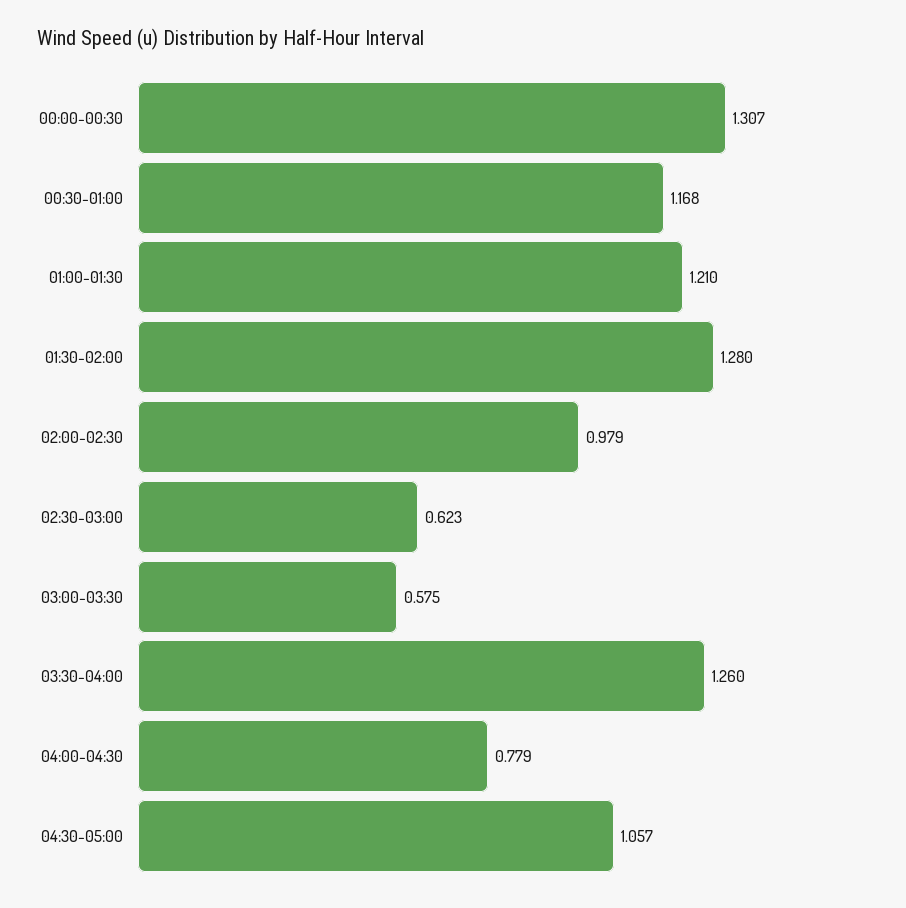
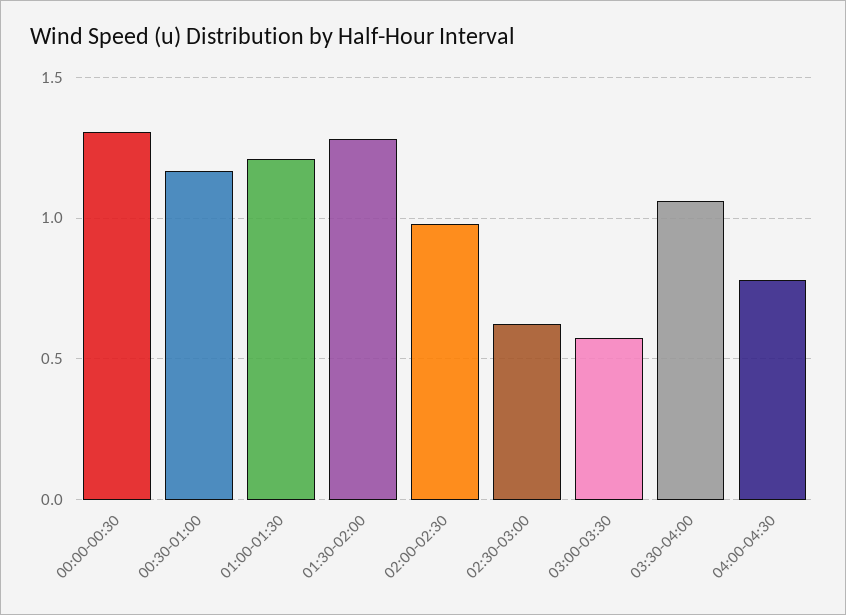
03:30-04:00: 1.26 -> 1.05
04:30-05:00: 1.057 -> none

